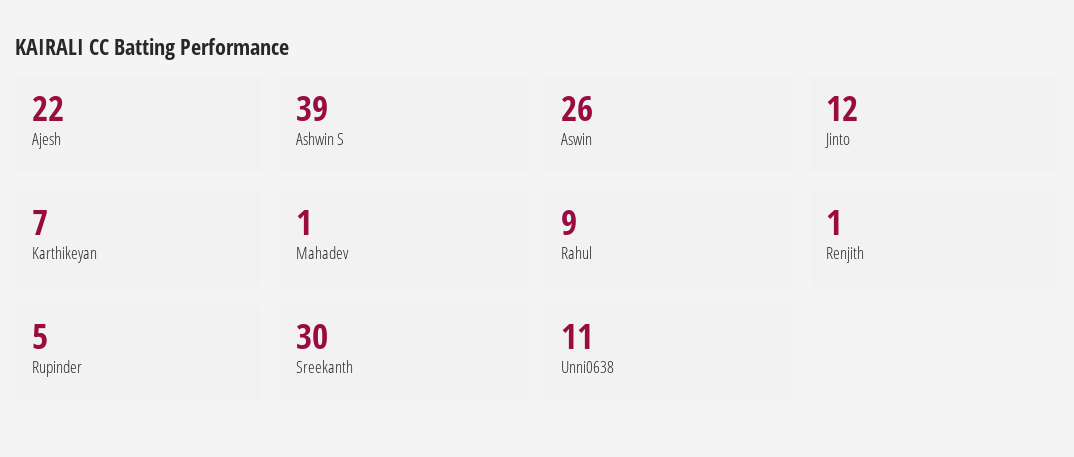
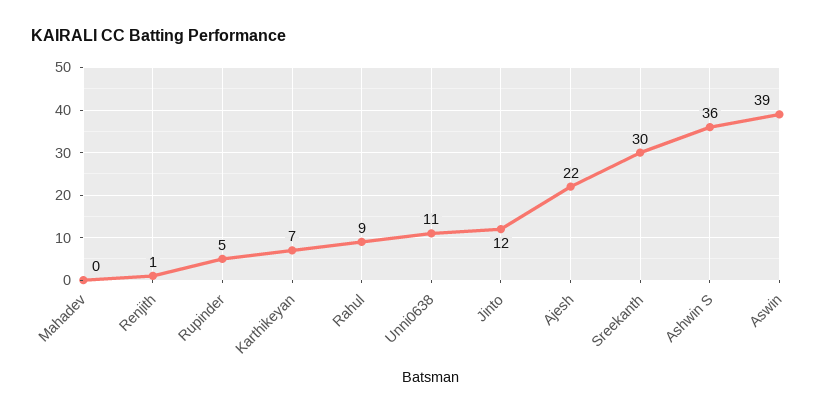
Ashwin S: 39 -> 36
Aswin: 26 -> 39
Mahadev: 1 -> 0

